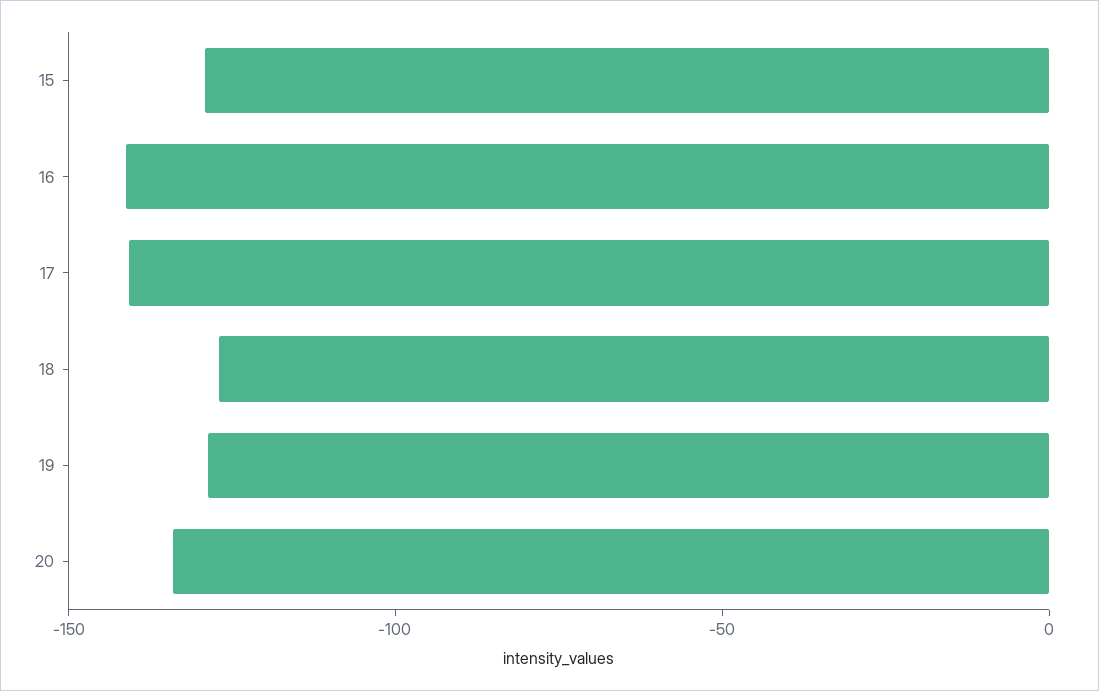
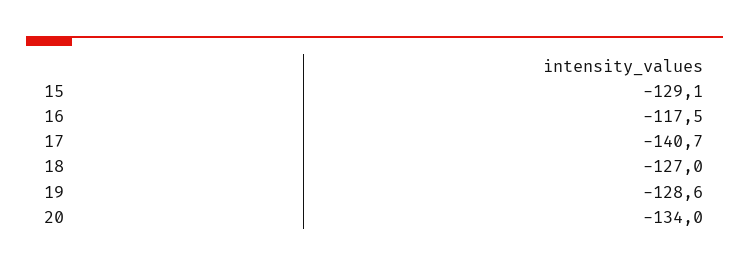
16: -140 -> -117.5

